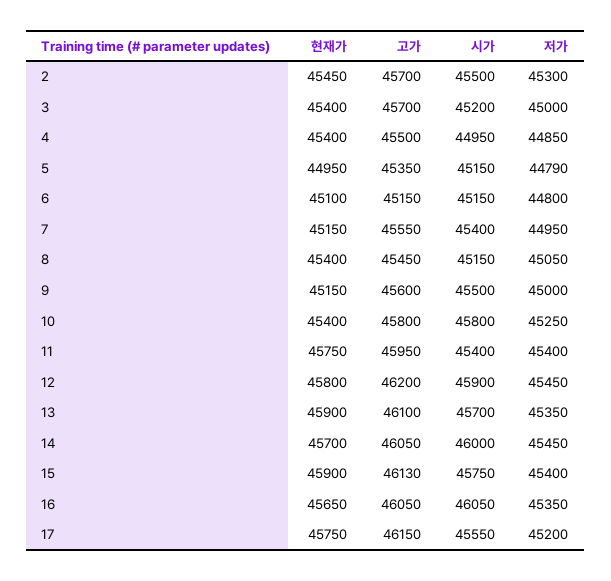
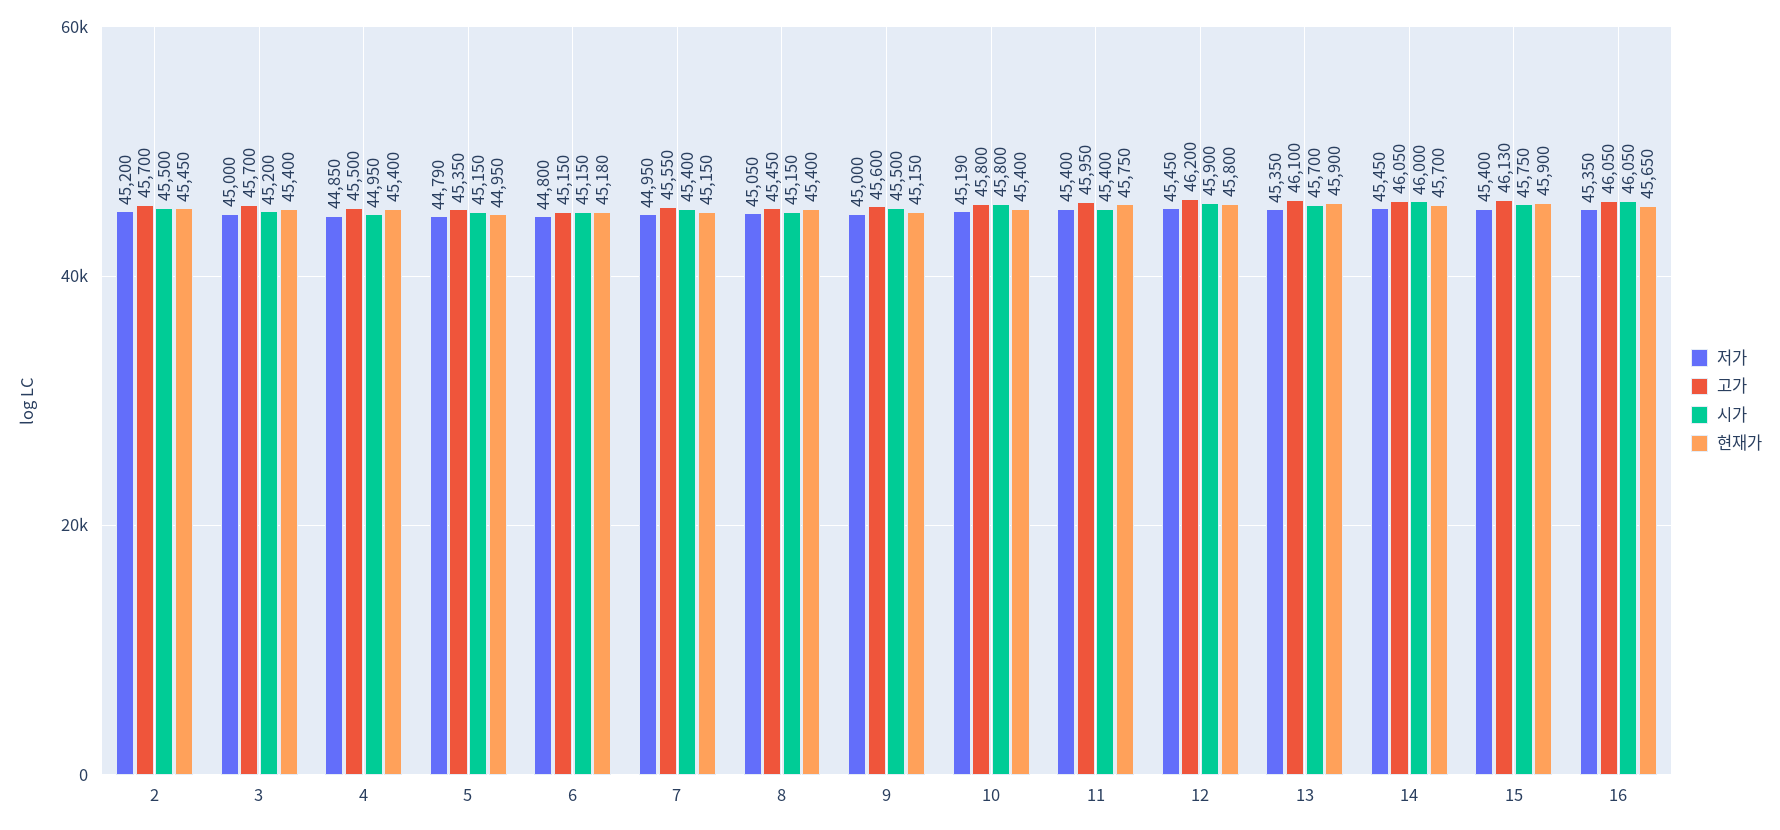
저가, 2: 45300 -> 45200
현재가, 6: 45100 -> 45180
저가, 10: 45250 -> 45190
현재가, 17: 45750 -> none
고가, 17: 46150 -> none
시가, 17: 45550 -> none
저가, 17: 45200 -> none

